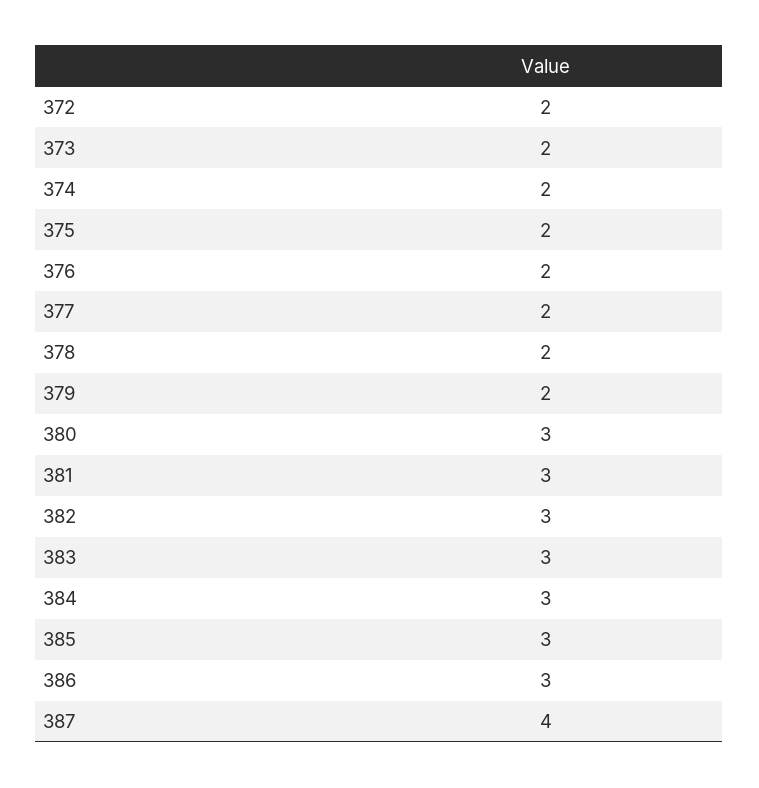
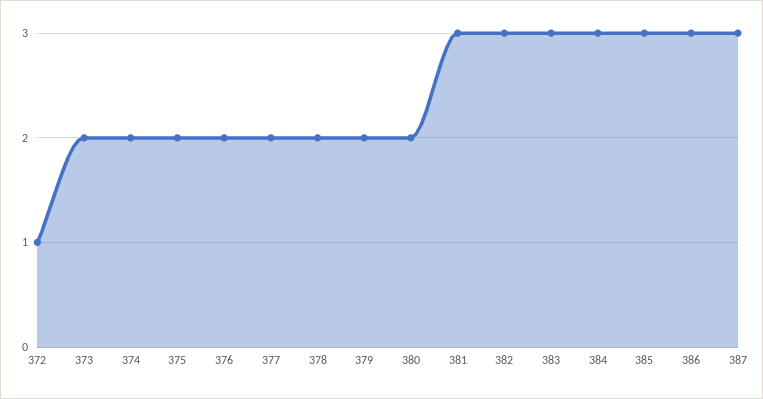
372: 2 -> 1
380: 3 -> 2
387: 4 -> 3

